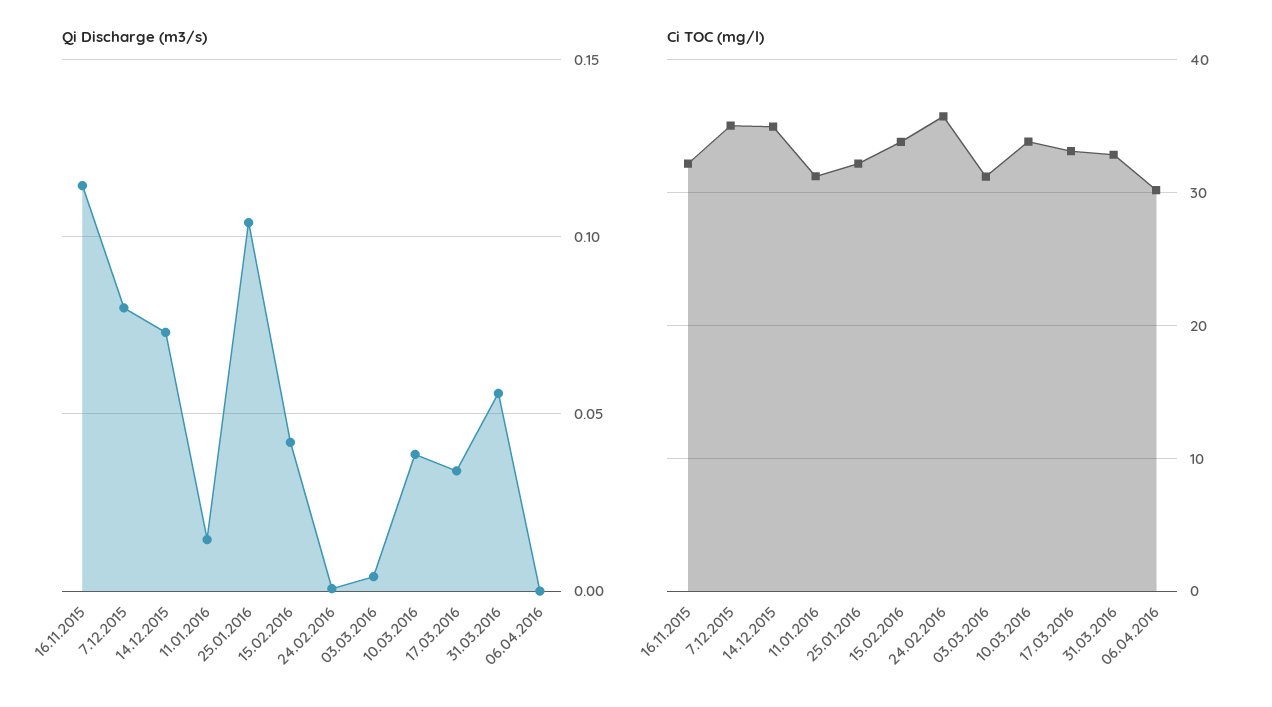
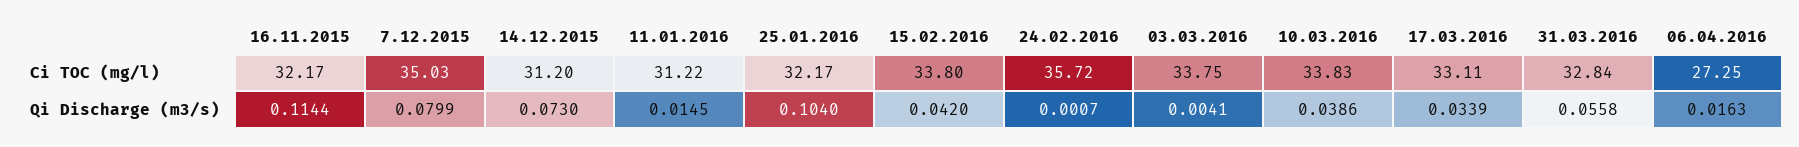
Qi Discharge (m3/s), 06.04.2016: 0 -> 0.0163
Ci TOC (mg/l), 14.12.2015: 35 -> 31.2
Ci TOC (mg/l), 03.03.2016: 31 -> 33.75
Ci TOC (mg/l), 06.04.2016: 30 -> 27.25

